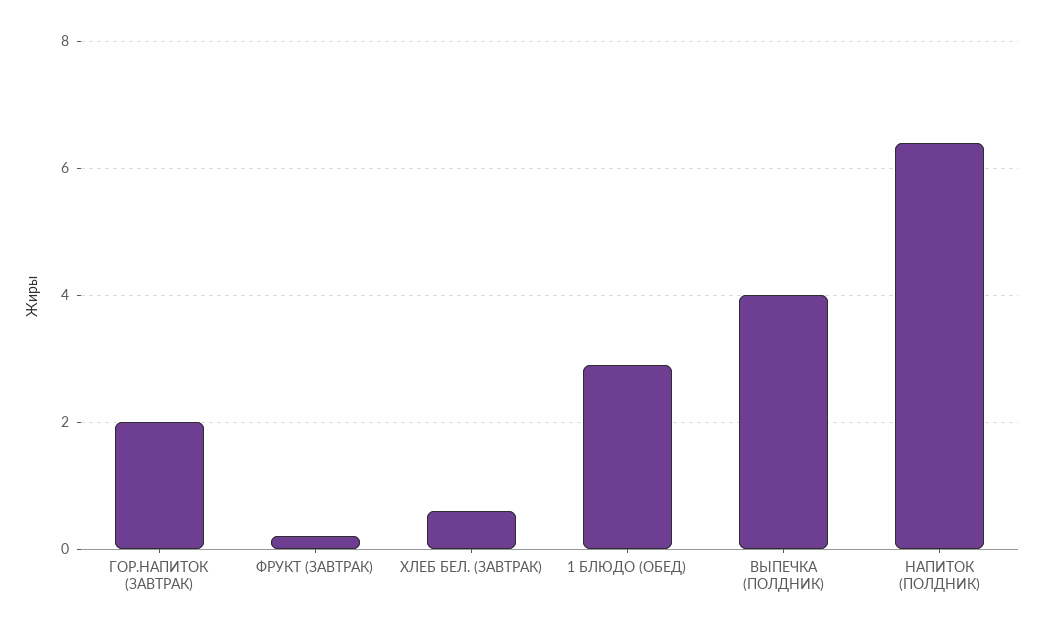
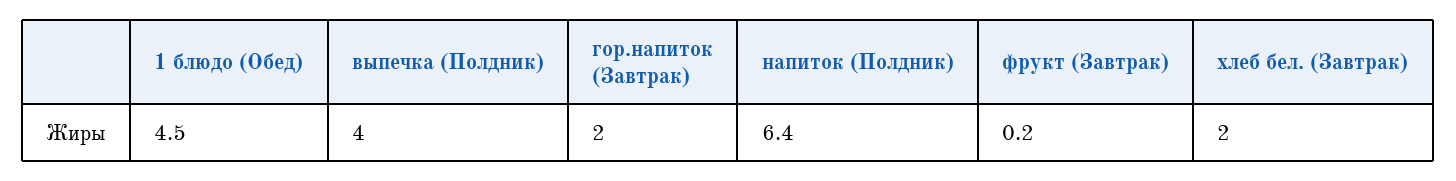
ХЛЕБ БЕЛ. (ЗАВТРАК): 0.5 -> 2
1 БЛЮДО (ОБЕД): 3 -> 4.5

